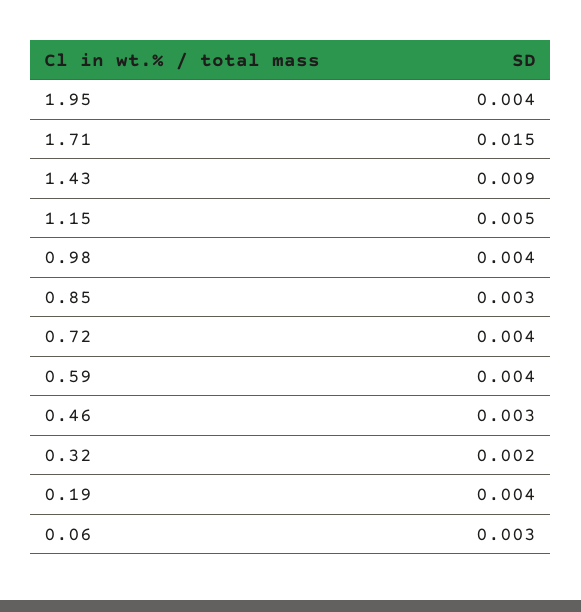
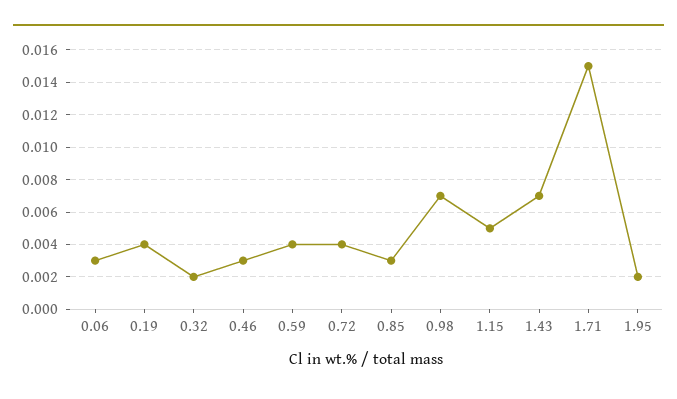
1.95: 0.004 -> 0.002
1.43: 0.009 -> 0.007
0.98: 0.004 -> 0.007

